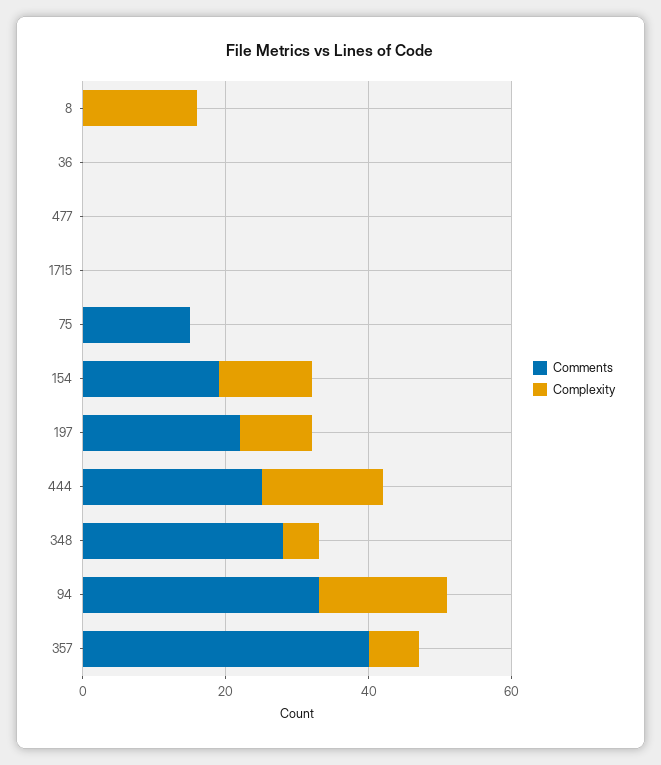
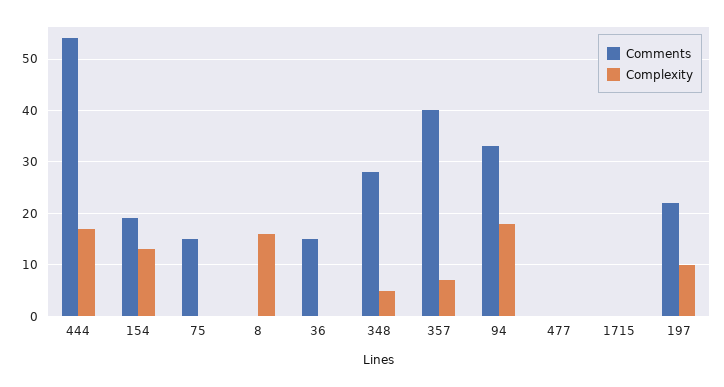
Comments, 36: 0 -> 15
Comments, 444: 25 -> 55

